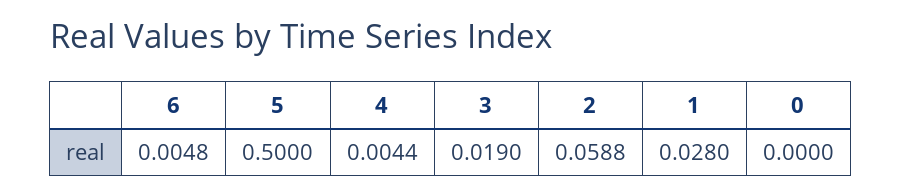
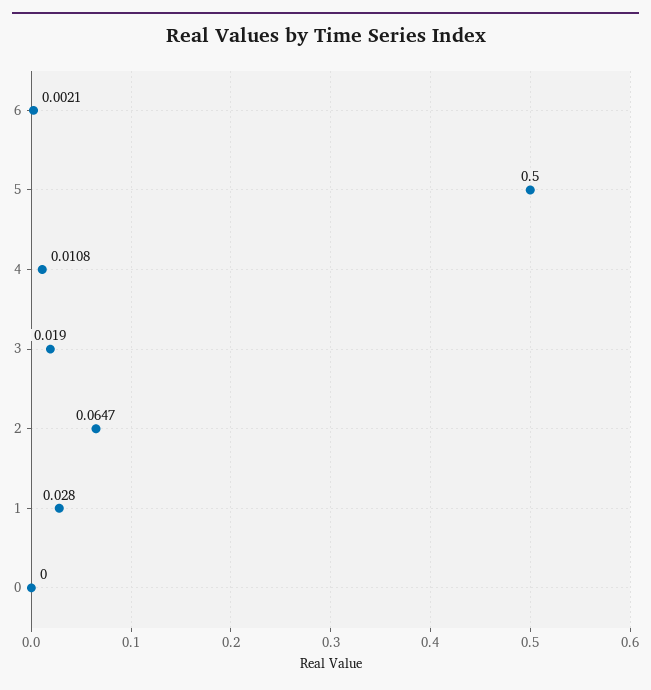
6: 0.0048 -> 0.0021
4: 0.0044 -> 0.0108
2: 0.0588 -> 0.0647

